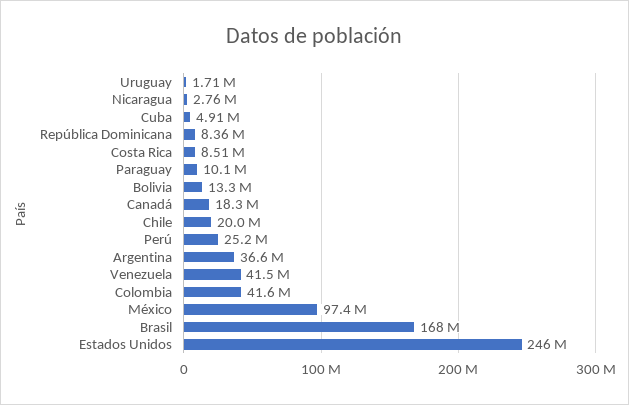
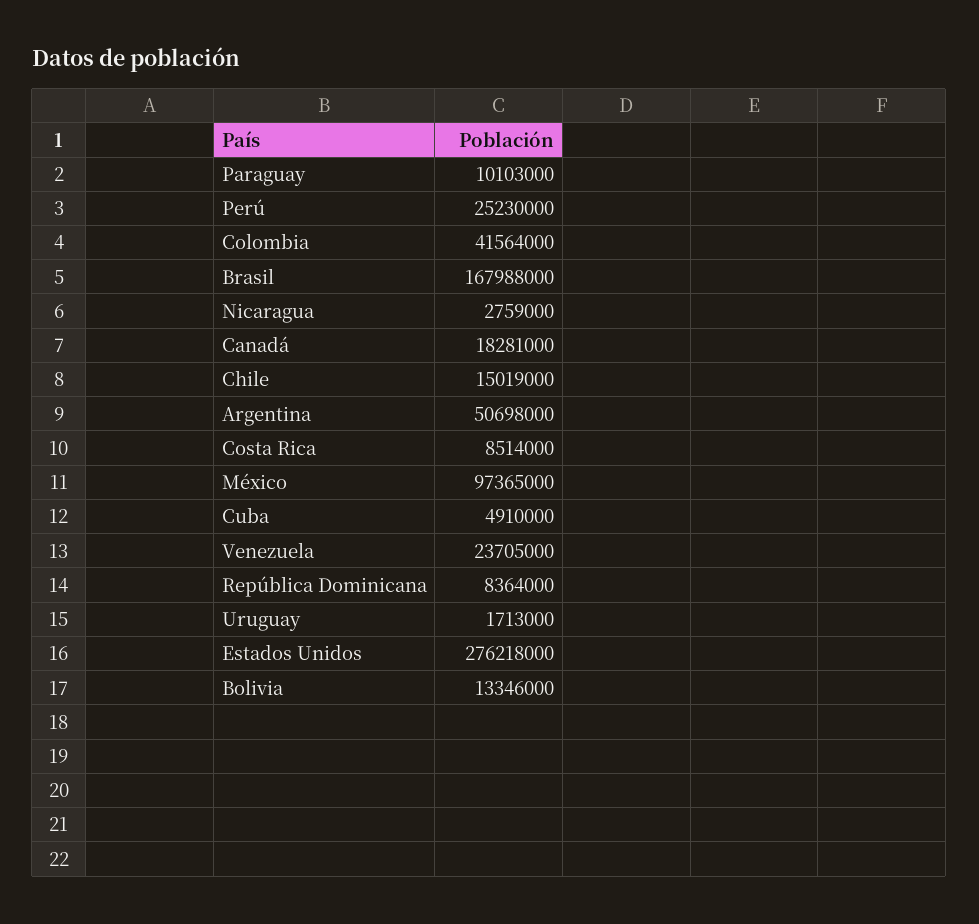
Chile: 20000000 -> 15019000
Argentina: 36600000 -> 50698000
Venezuela: 41500000 -> 23705000
Estados Unidos: 246000000 -> 276218000

